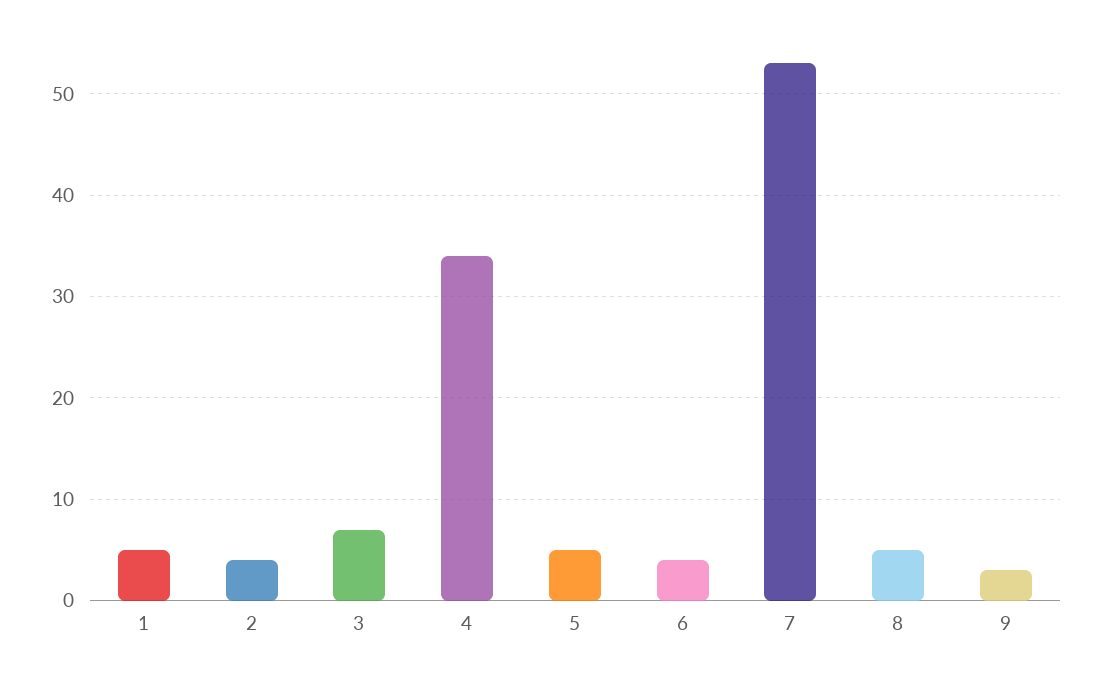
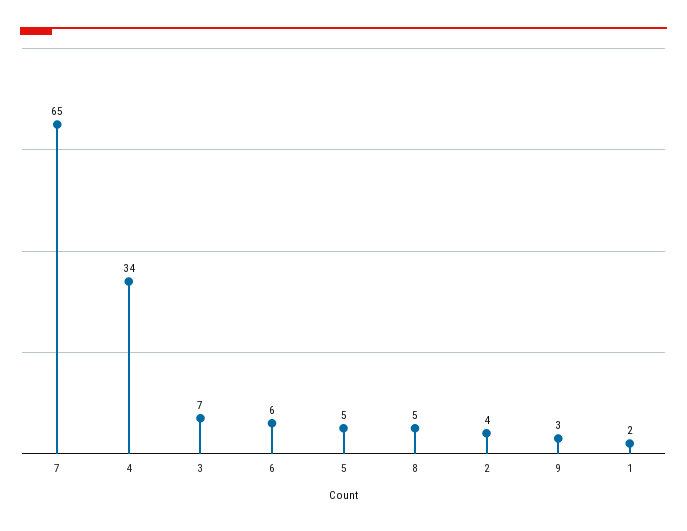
1: 5 -> 2
6: 4 -> 6
7: 53 -> 65

